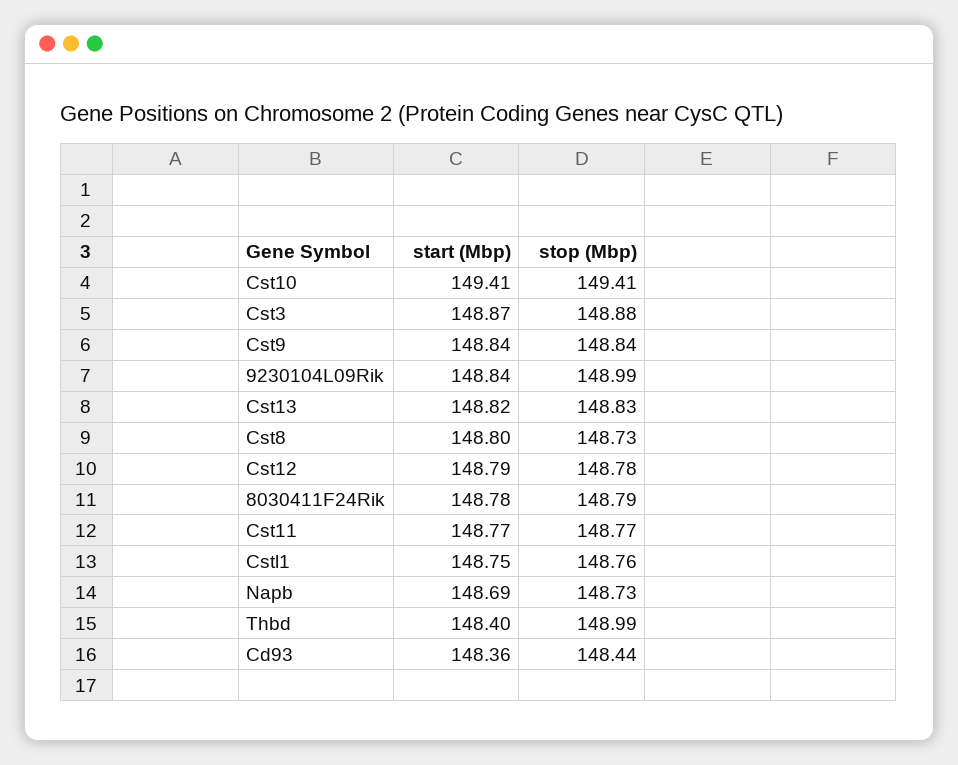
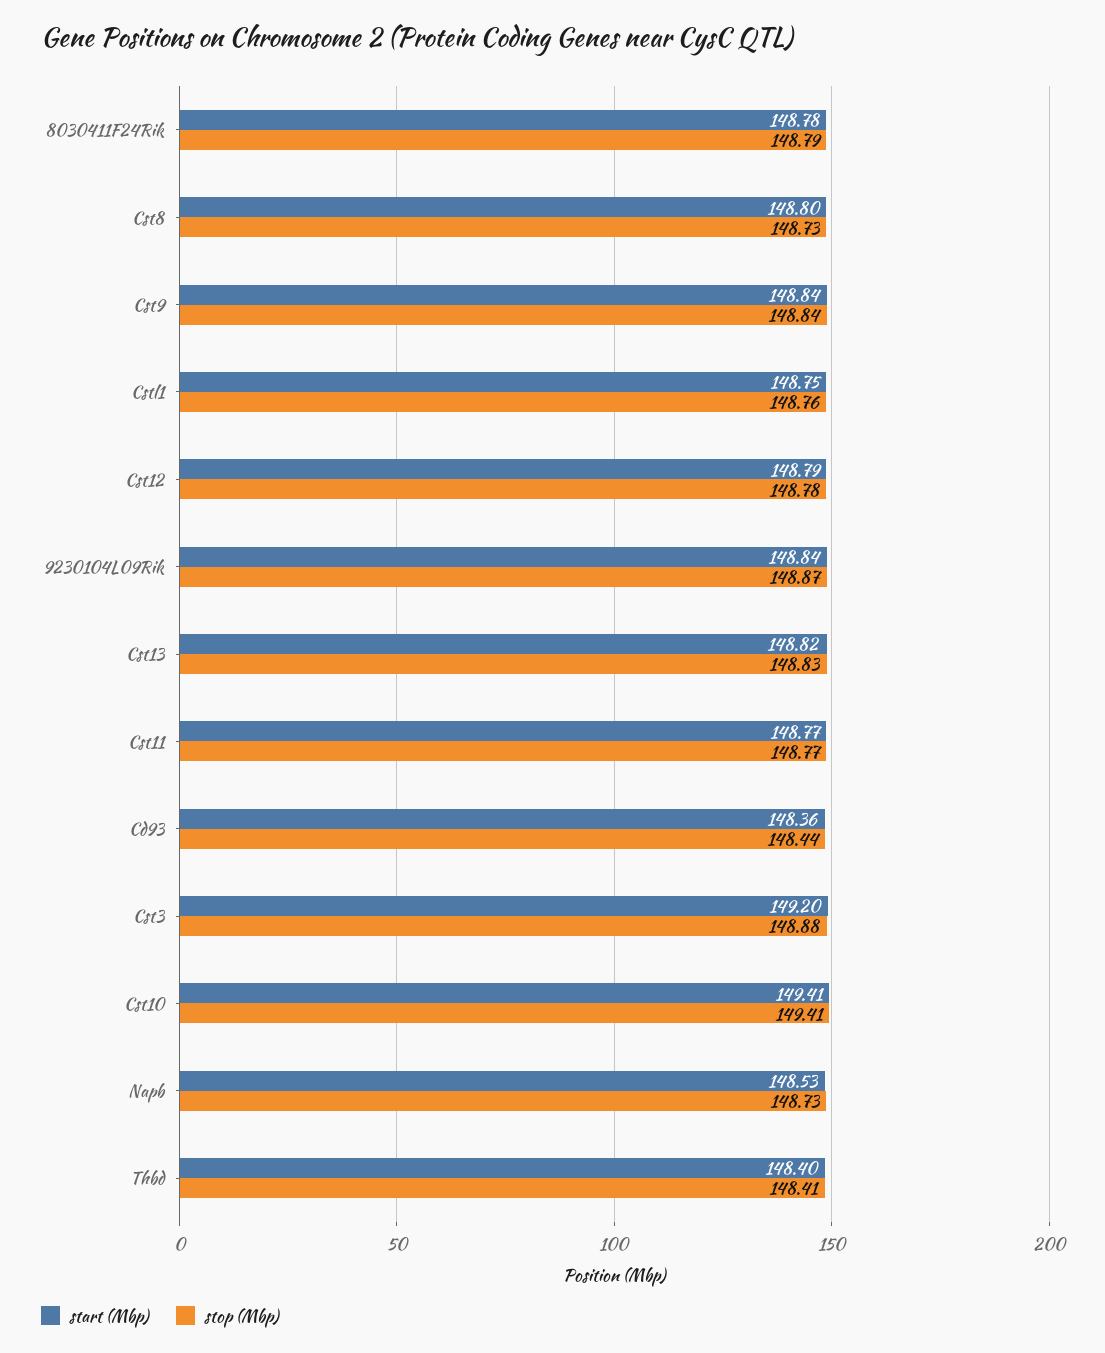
start (Mbp), Cst3: 148.87 -> 149.2
stop (Mbp), 9230104L09Rik: 148.99 -> 148.87
start (Mbp), Napb: 148.69 -> 148.53
stop (Mbp), Thbd: 148.99 -> 148.41

